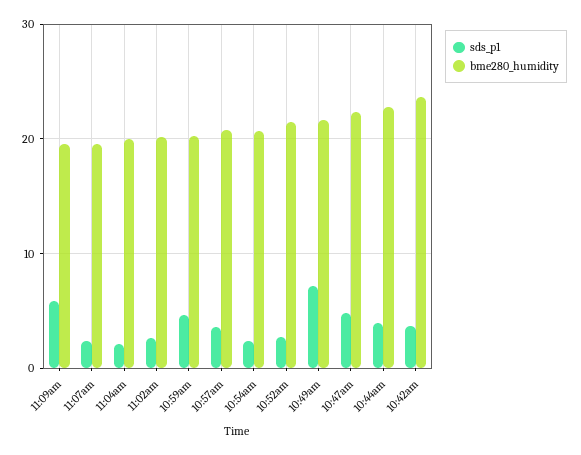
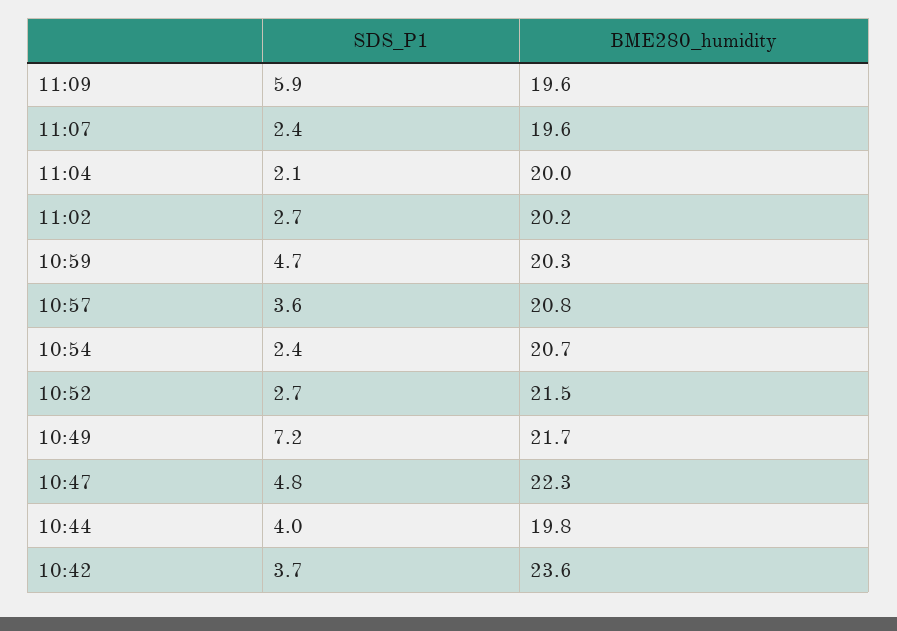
bme280_humidity, 10:44am: 23 -> 19.8

